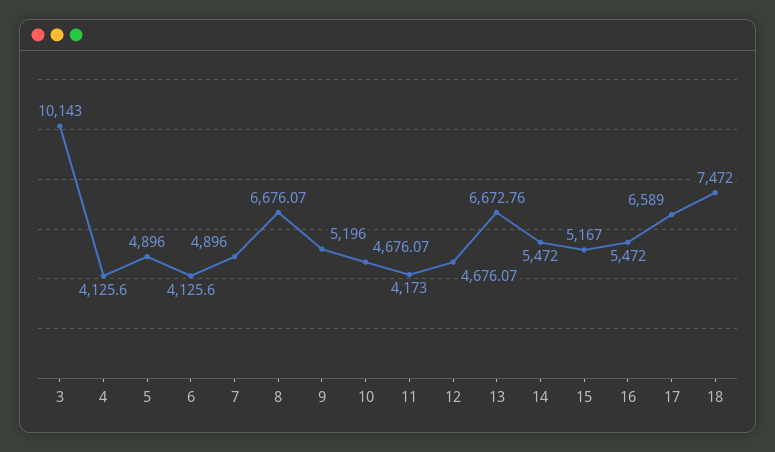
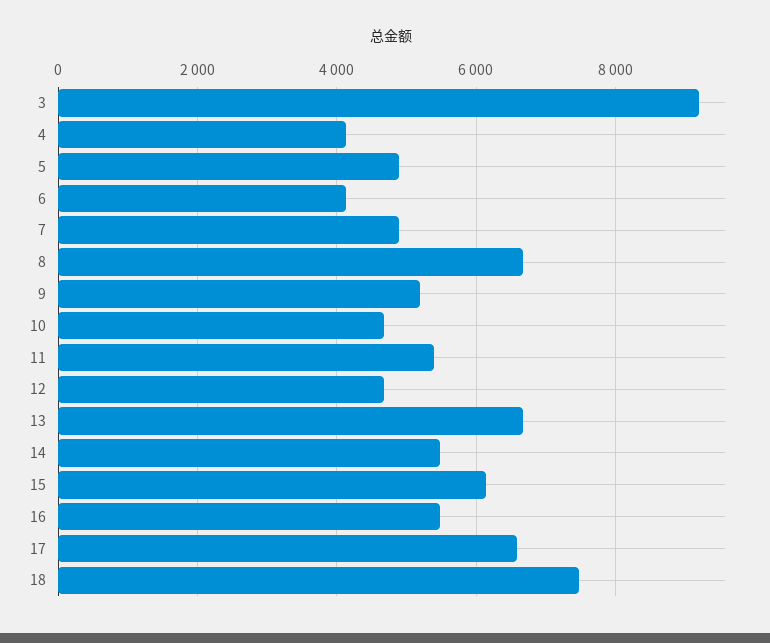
3: 10143 -> 9200
11: 4173 -> 5400
15: 5167 -> 6200

